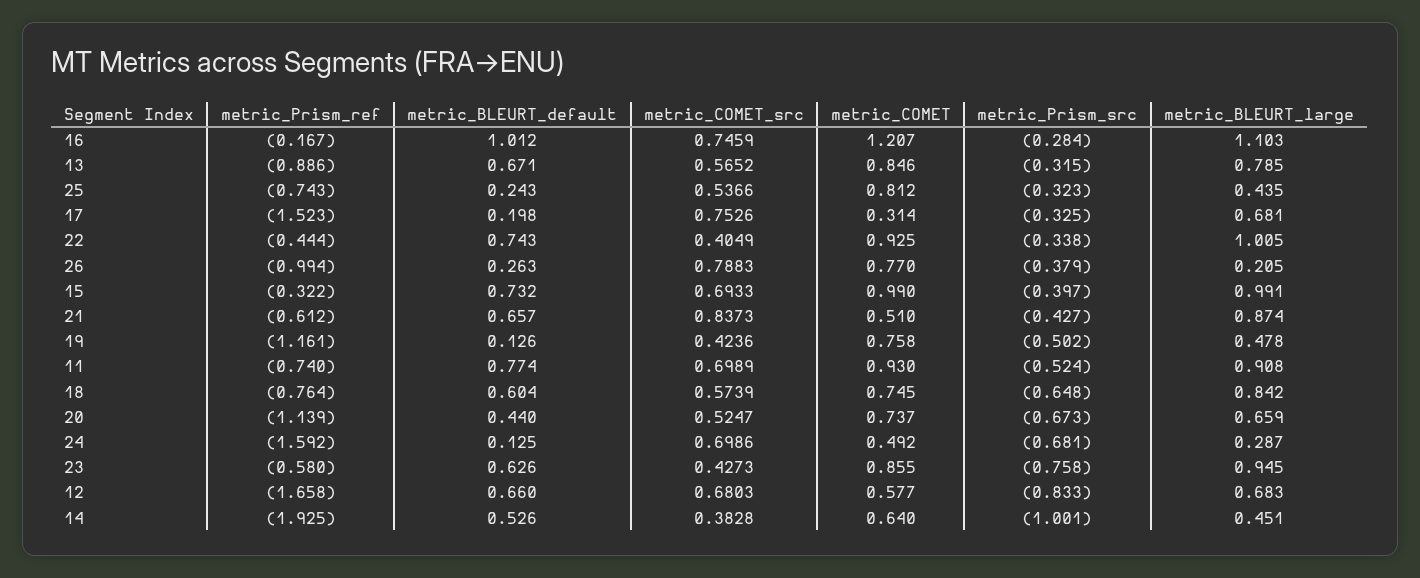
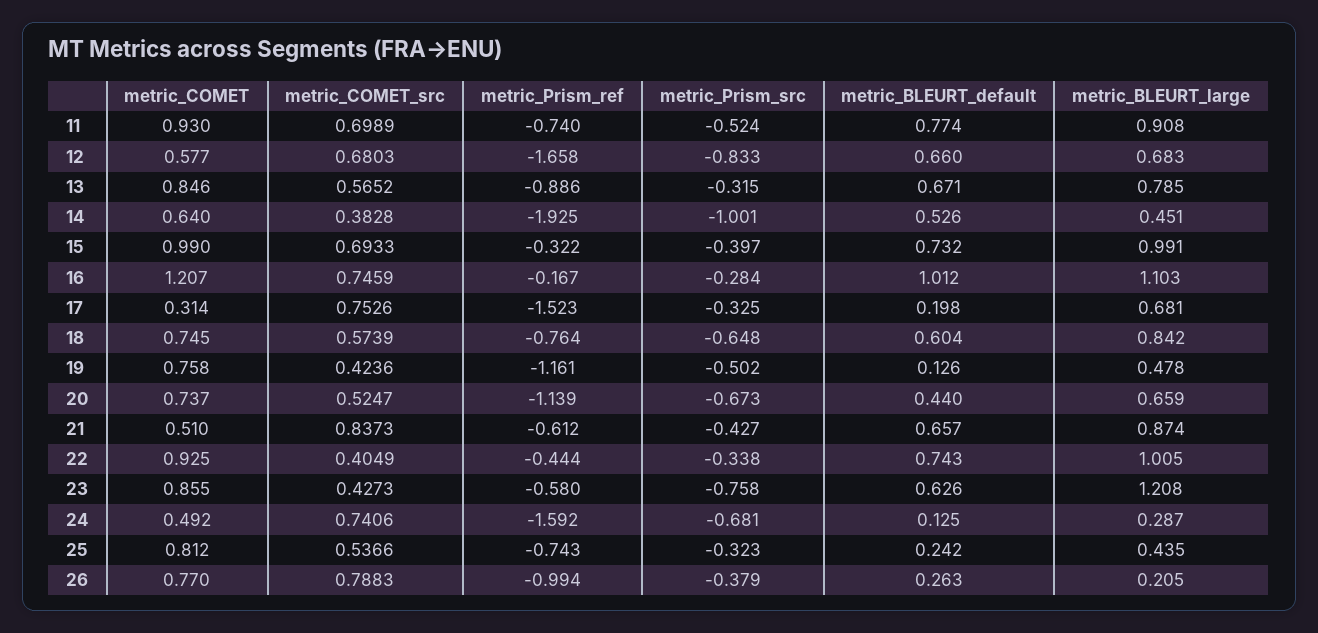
metric_BLEURT_default, 25: 0.243 -> 0.242
metric_COMET_src, 24: 0.6986 -> 0.7406
metric_BLEURT_large, 23: 0.945 -> 1.208

